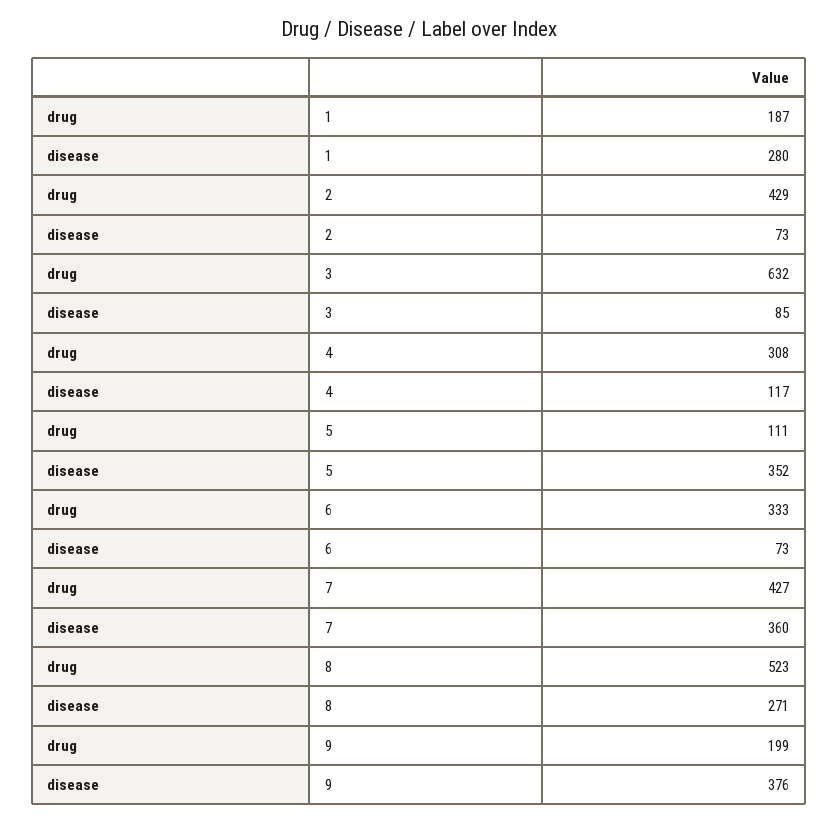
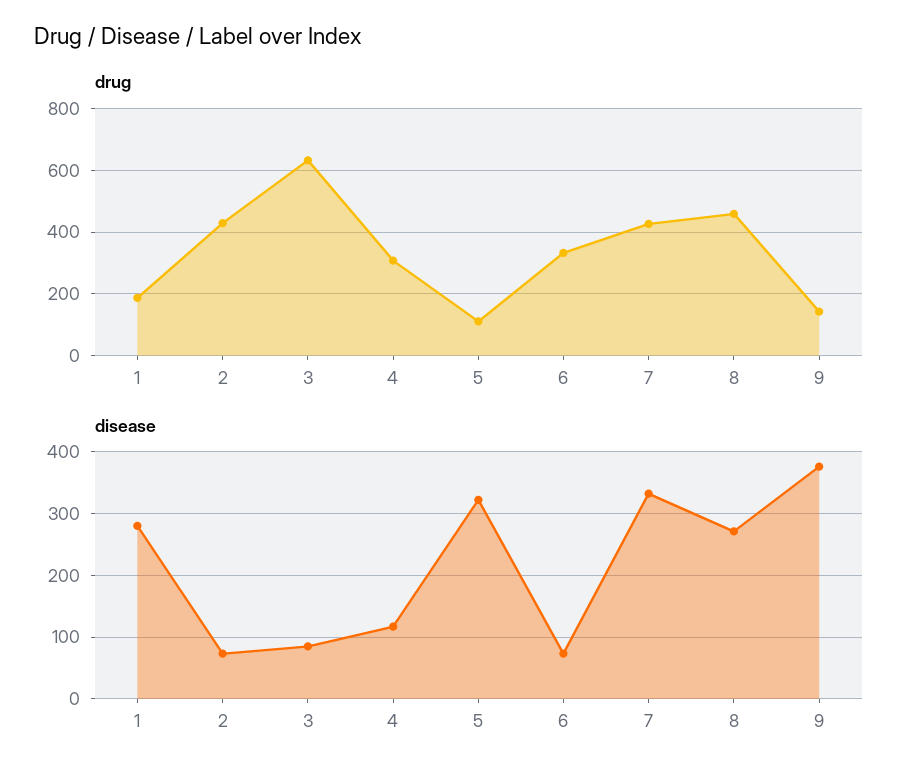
disease, 5: 352 -> 320
disease, 7: 360 -> 330
drug, 8: 523 -> 460
drug, 9: 199 -> 140

